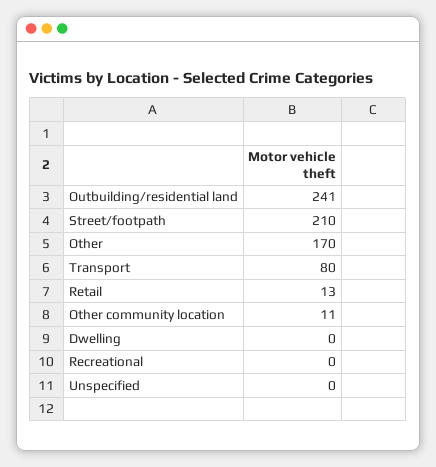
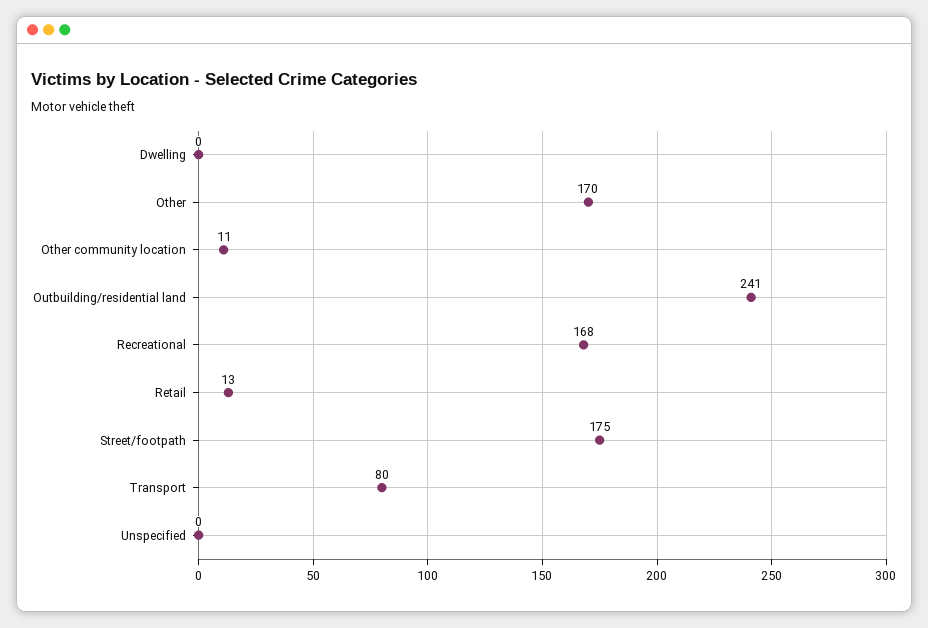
Street/footpath: 210 -> 175
Recreational: 0 -> 168

